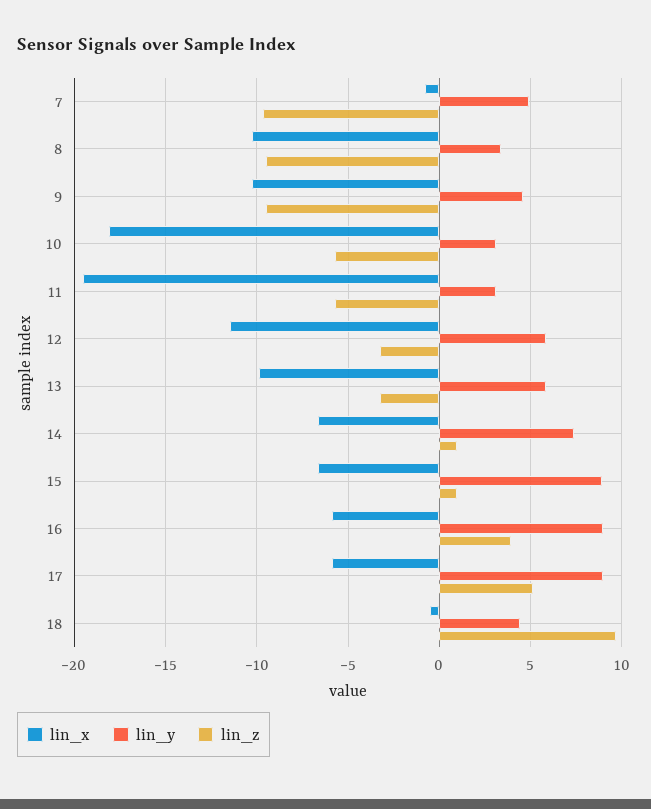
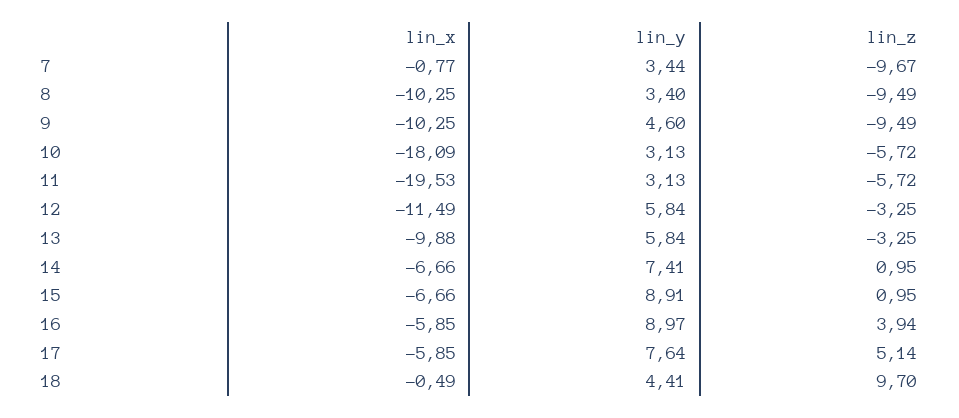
lin_y, 7: 5 -> 3.44
lin_y, 17: 9 -> 7.64

